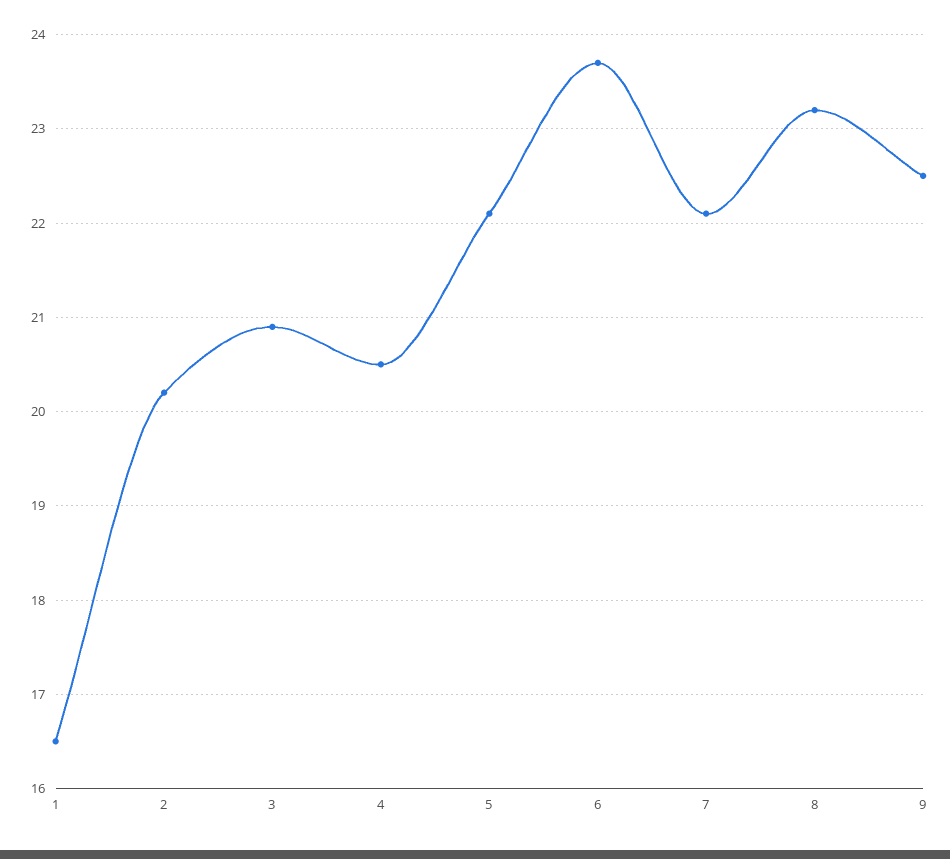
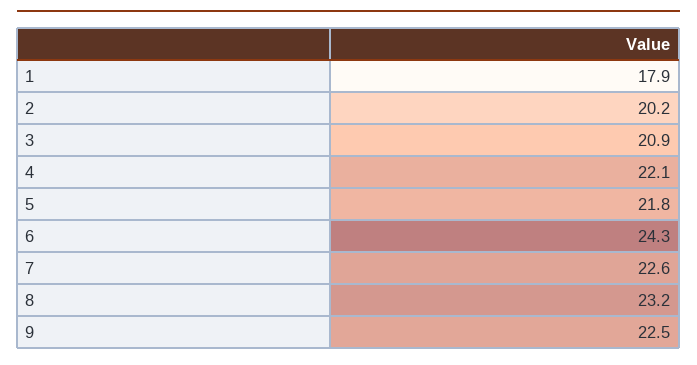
1: 16.5 -> 17.9
4: 20.5 -> 22.1
5: 22.1 -> 21.8
6: 23.7 -> 24.3
7: 22.1 -> 22.6

